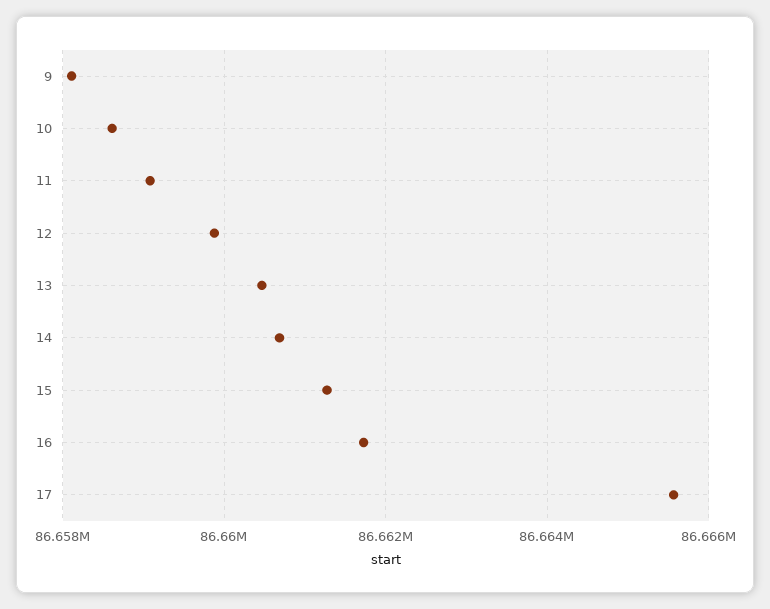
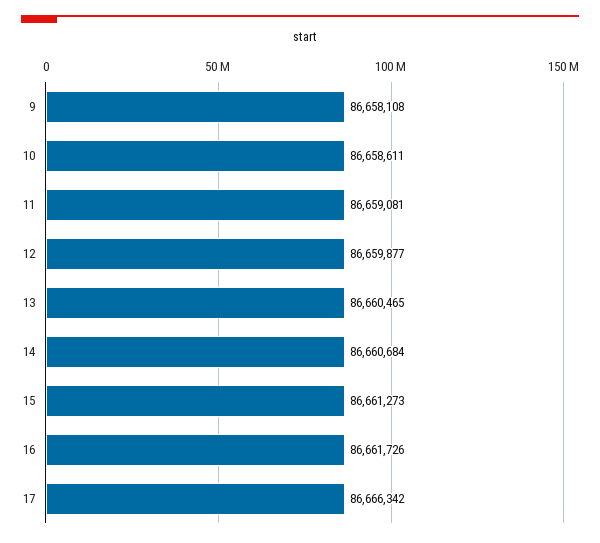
17: 86665600 -> 86666342

